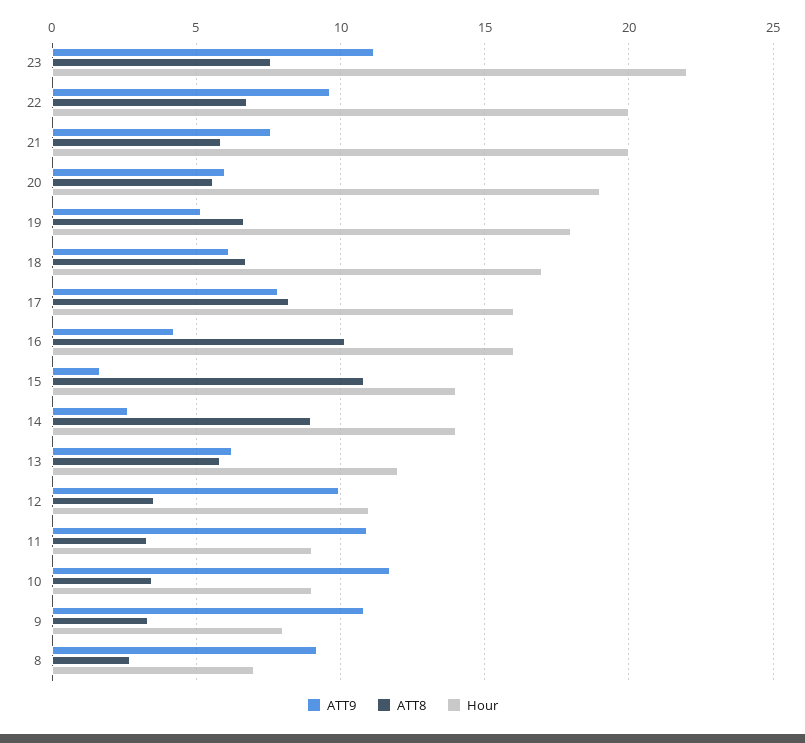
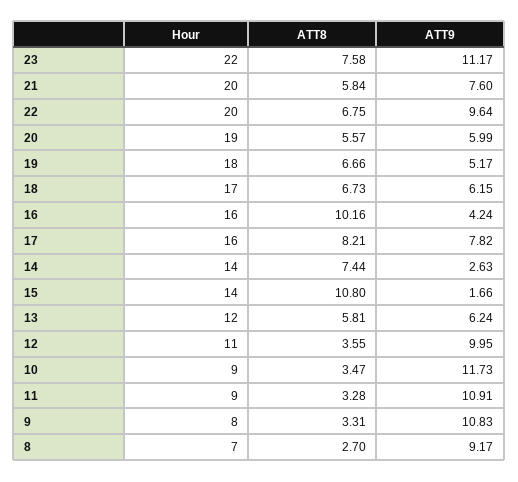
ATT8, 14: 9 -> 7.44

